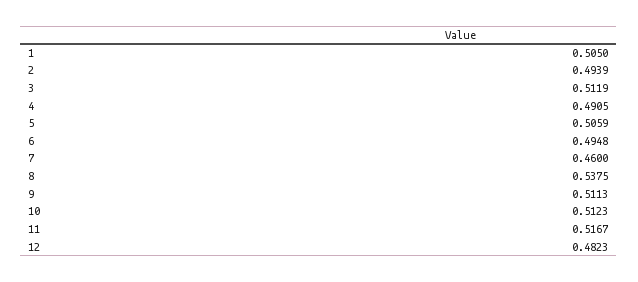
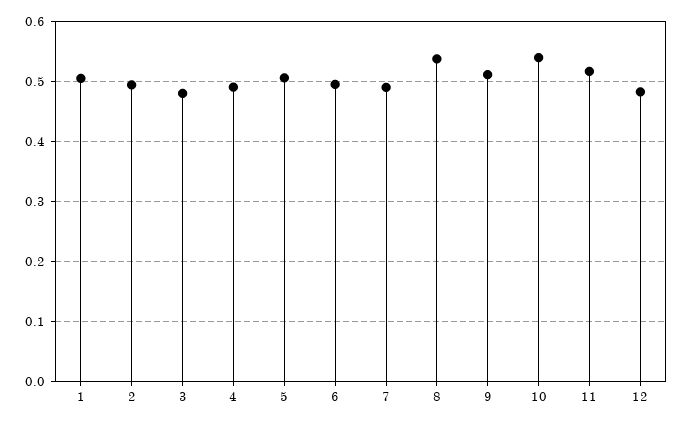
3: 0.5119 -> 0.48
7: 0.46 -> 0.49
10: 0.5123 -> 0.54

